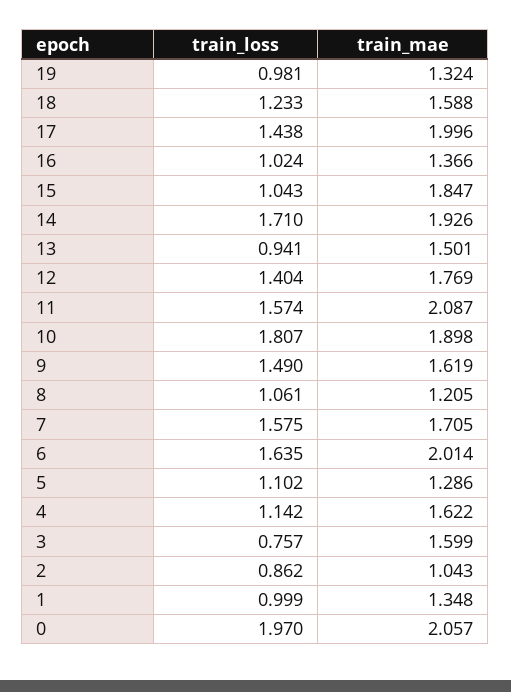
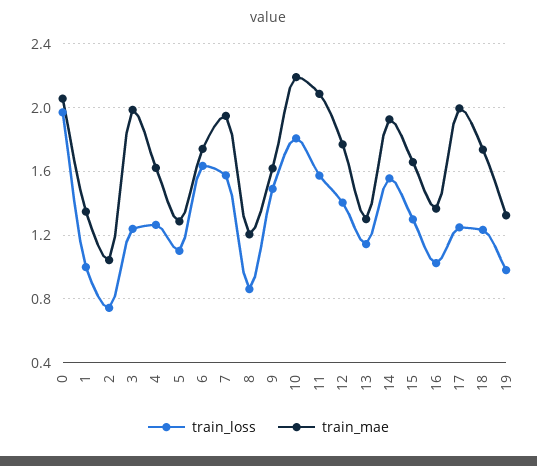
train_mae, 18: 1.588 -> 1.75
train_loss, 17: 1.438 -> 1.25
train_loss, 15: 1.043 -> 1.3
train_mae, 15: 1.847 -> 1.65
train_loss, 14: 1.71 -> 1.55
train_loss, 13: 0.941 -> 1.15
train_mae, 13: 1.501 -> 1.3
train_mae, 10: 1.898 -> 2.2
train_loss, 8: 1.061 -> 0.85
train_mae, 7: 1.705 -> 1.95
train_mae, 6: 2.014 -> 1.75
train_loss, 4: 1.142 -> 1.25
train_loss, 3: 0.757 -> 1.25
train_mae, 3: 1.599 -> 2
train_loss, 2: 0.862 -> 0.75

